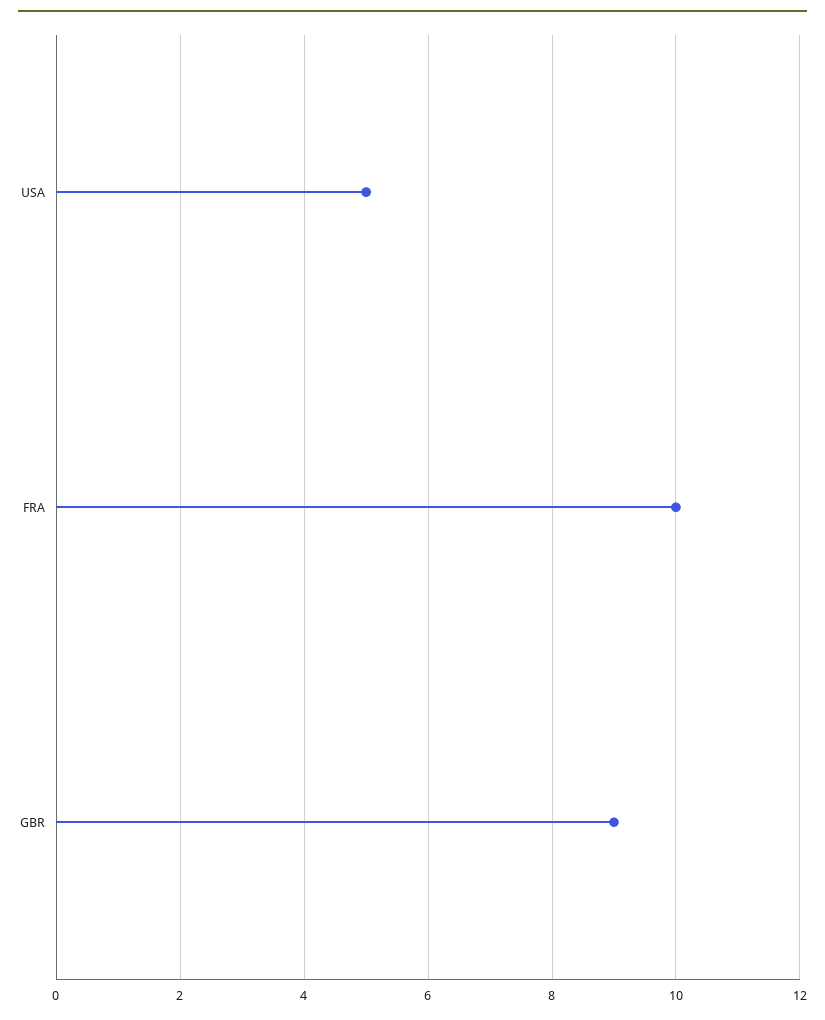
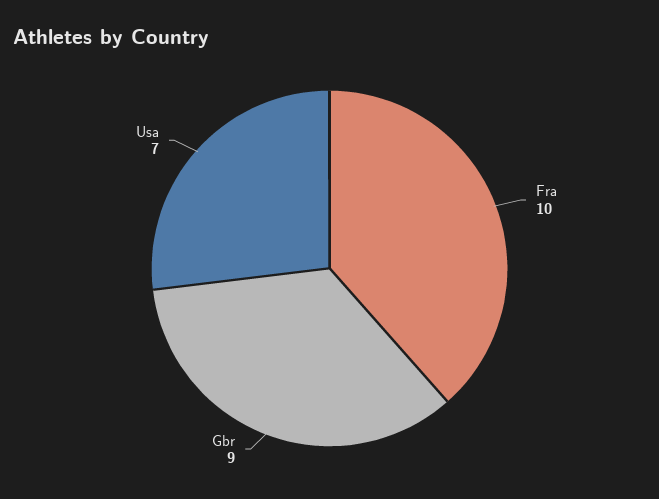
USA: 5 -> 7

